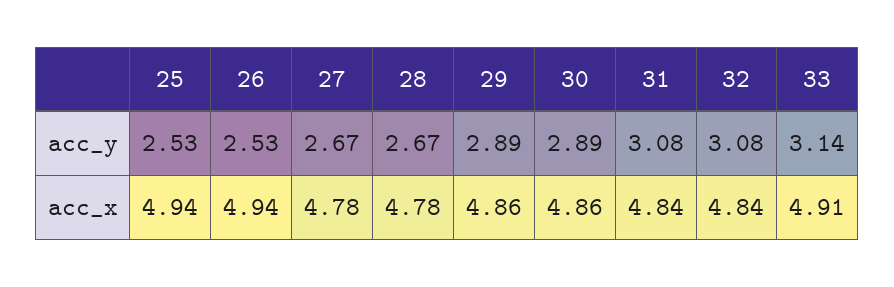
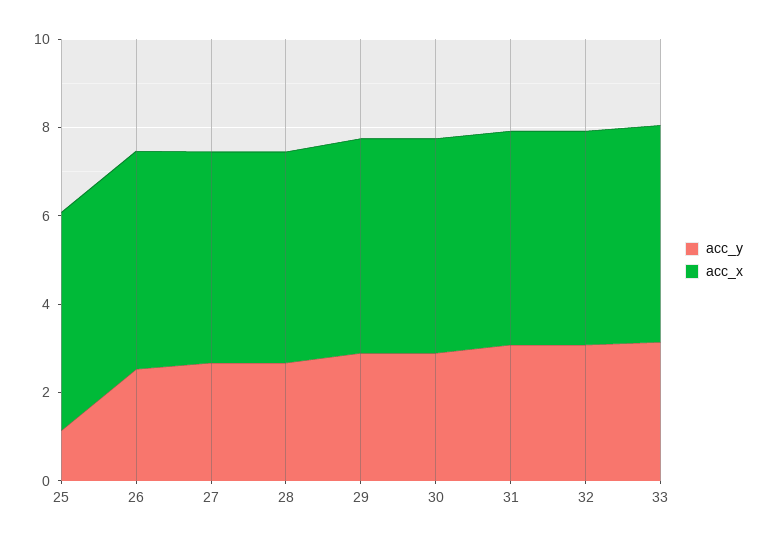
acc_y, 25: 2.53 -> 1

